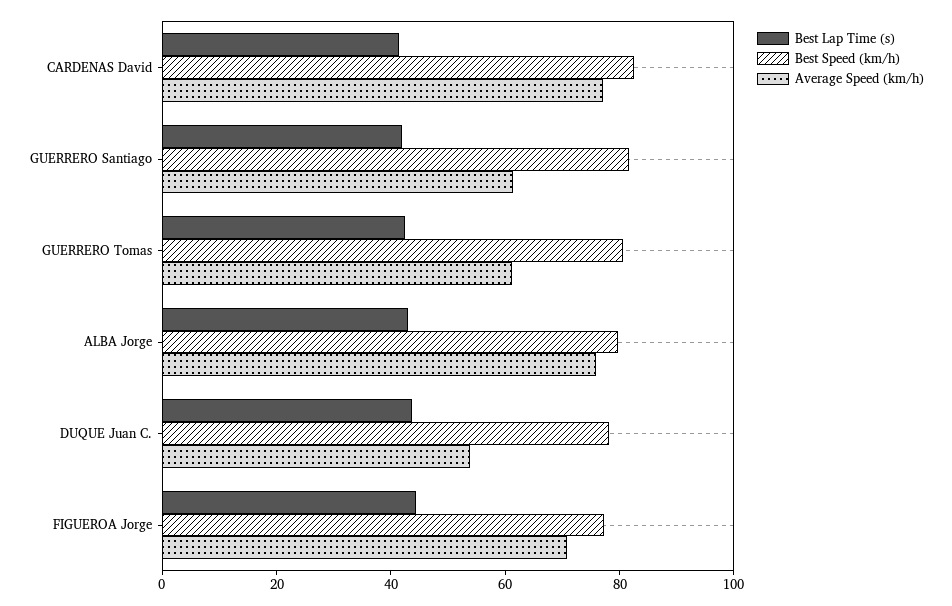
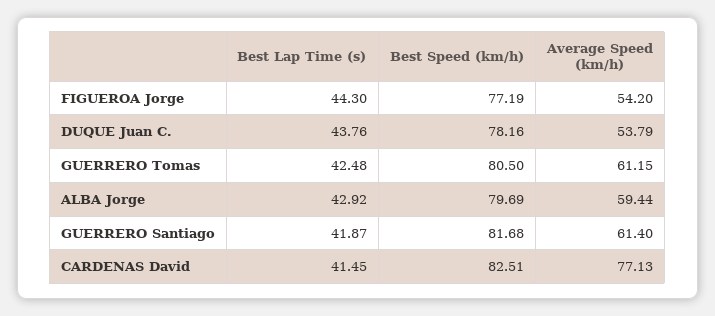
Average Speed (km/h), ALBA Jorge: 75 -> 59.44
Average Speed (km/h), FIGUEROA Jorge: 70 -> 54.2

